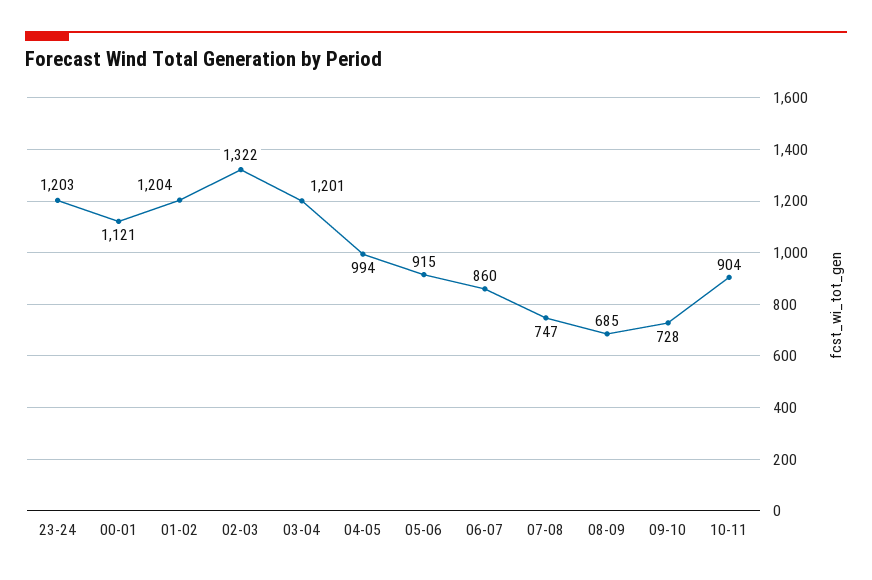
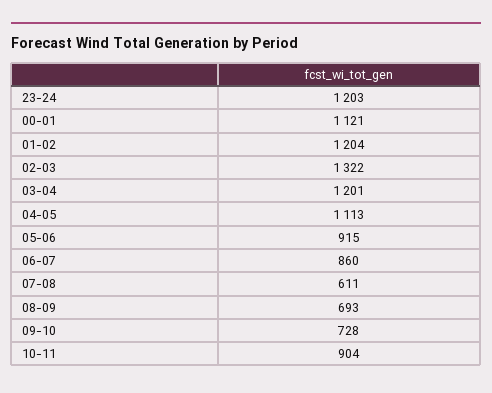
04-05: 994 -> 1113
07-08: 747 -> 611
08-09: 685 -> 693

